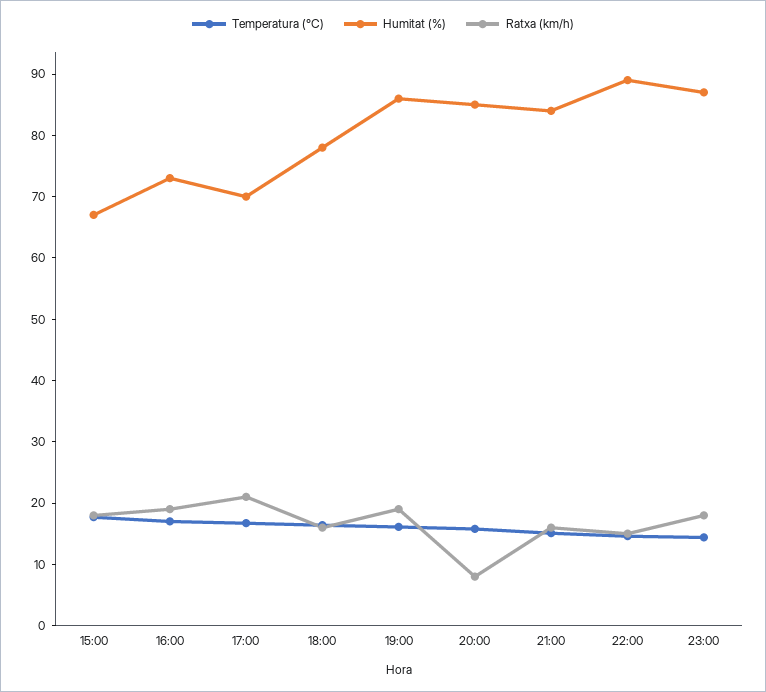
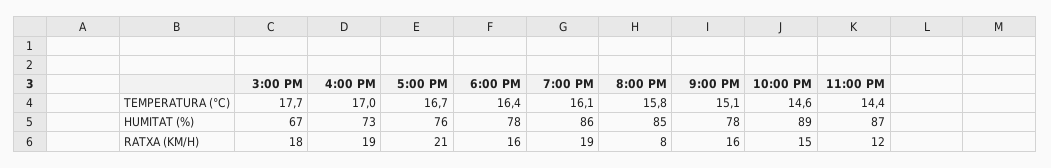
Humitat (%), 17:00: 70 -> 76
Humitat (%), 21:00: 84 -> 78
Ratxa (km/h), 23:00: 18 -> 12

